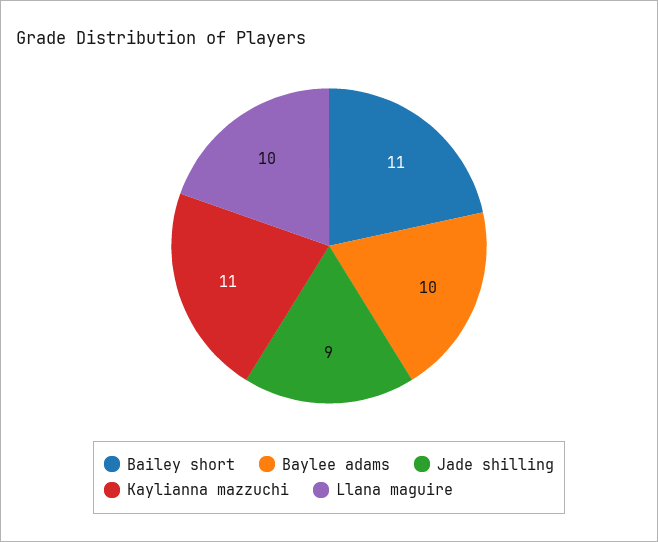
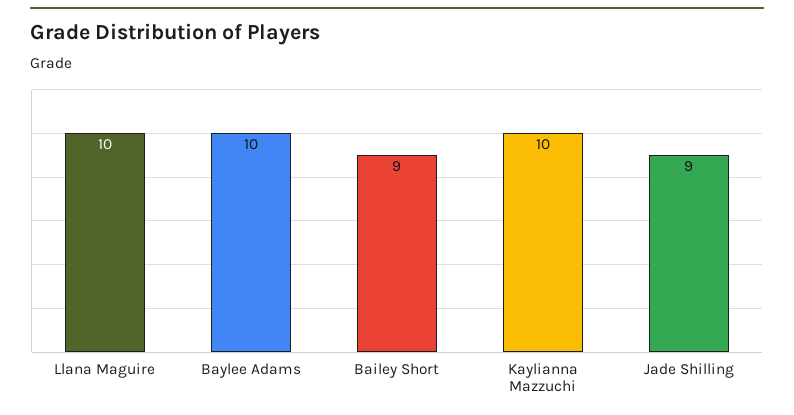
Bailey short: 11 -> 9
Kaylianna mazzuchi: 11 -> 10

